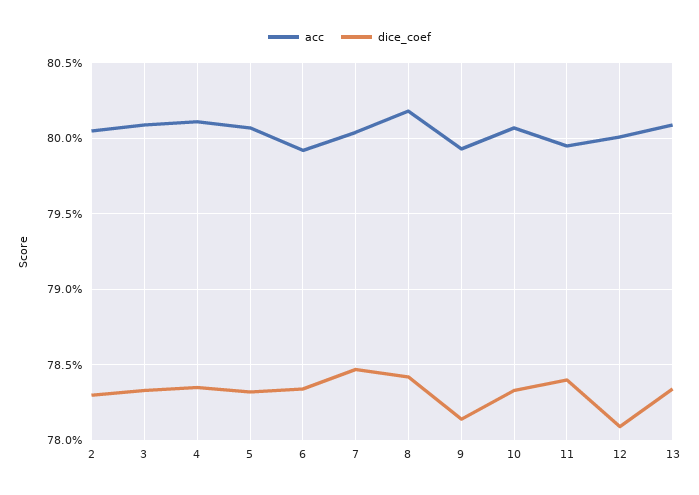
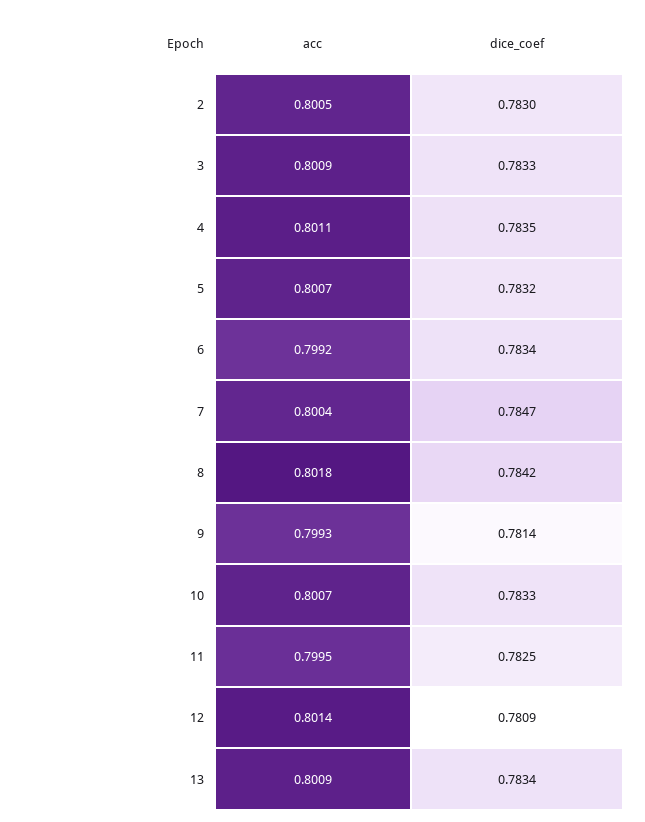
dice_coef, 11: 0.784 -> 0.7825
acc, 12: 0.8 -> 0.8014

